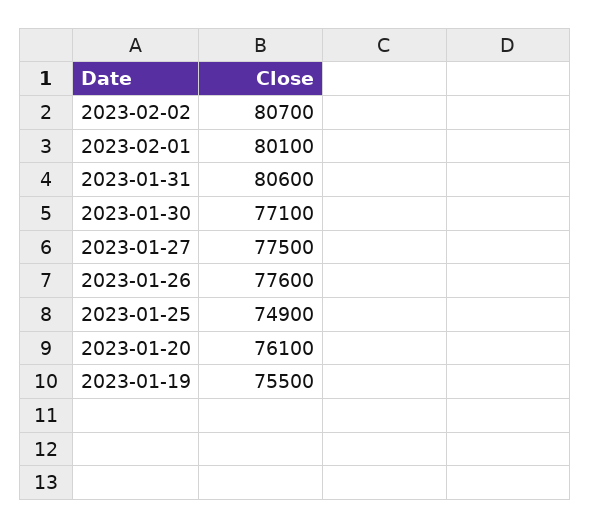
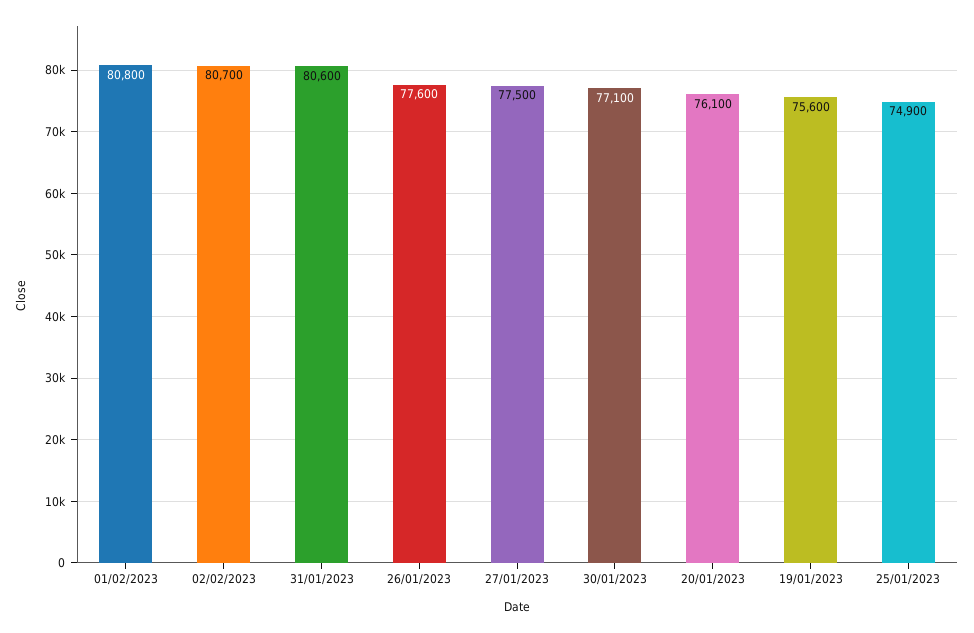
2023-02-01: 80100 -> 80800
2023-01-19: 75500 -> 75600

